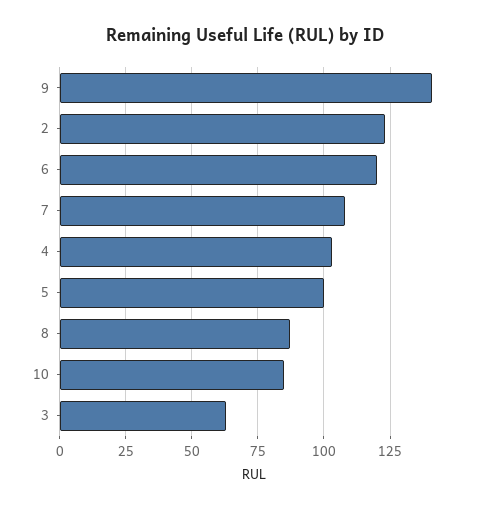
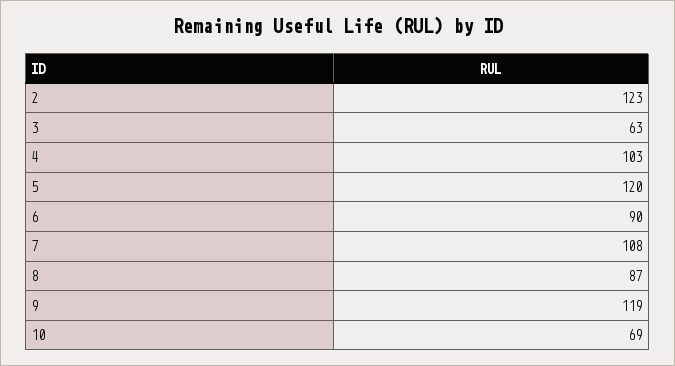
9: 140 -> 119
6: 120 -> 90
5: 100 -> 120
10: 85 -> 69

